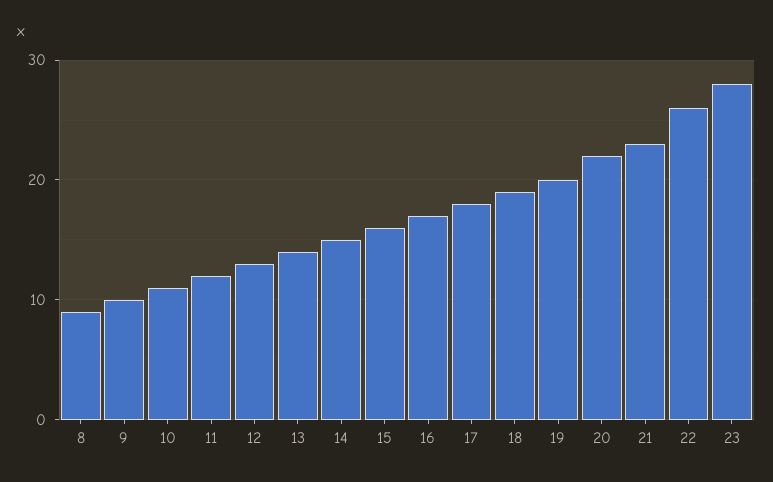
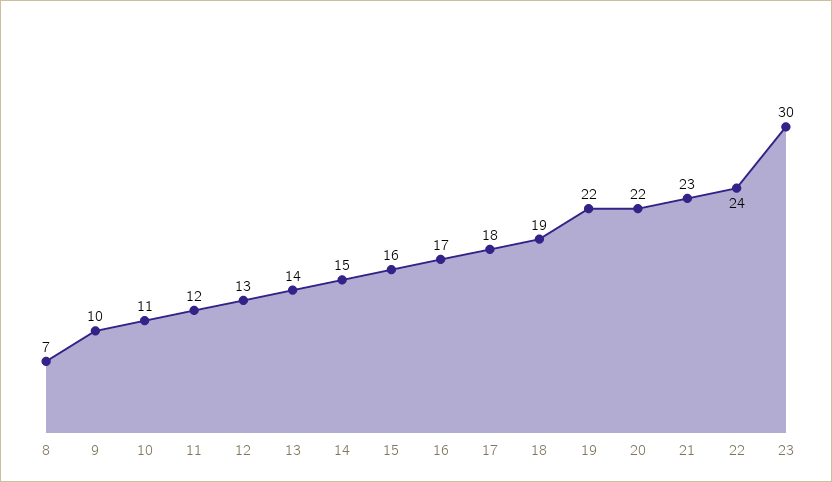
8: 9 -> 7
19: 20 -> 22
22: 26 -> 24
23: 28 -> 30

